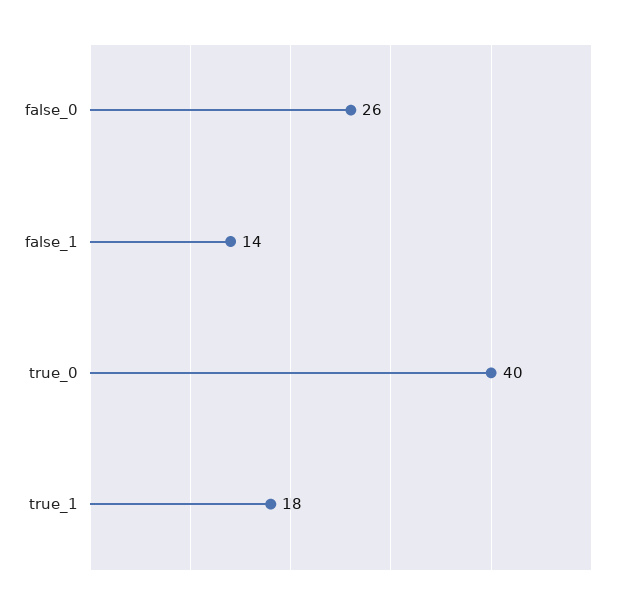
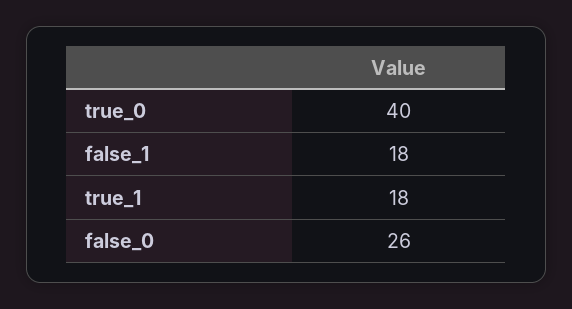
false_1: 14 -> 18

